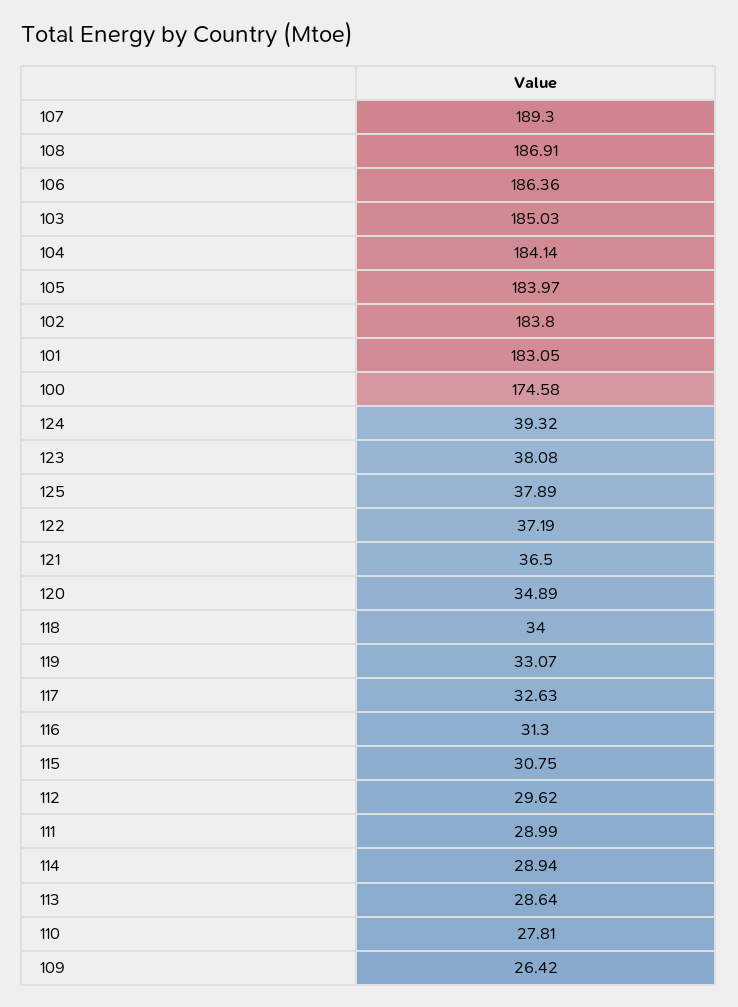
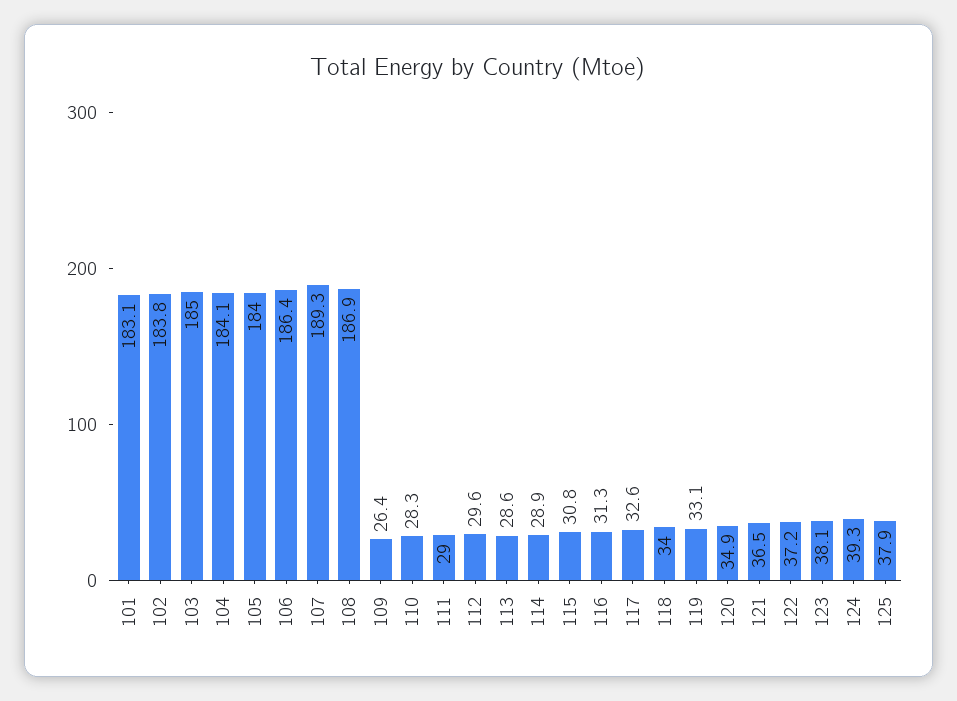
100: 174.58 -> none
110: 27.81 -> 28.3

